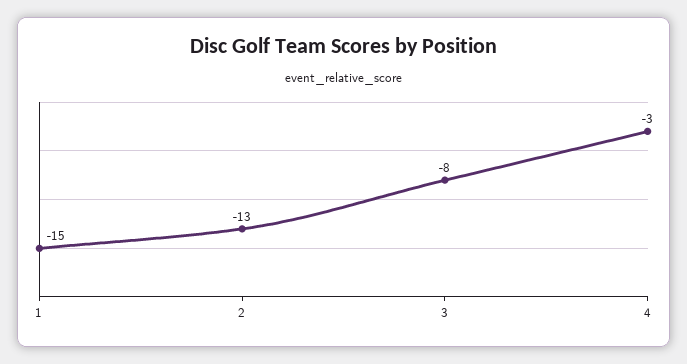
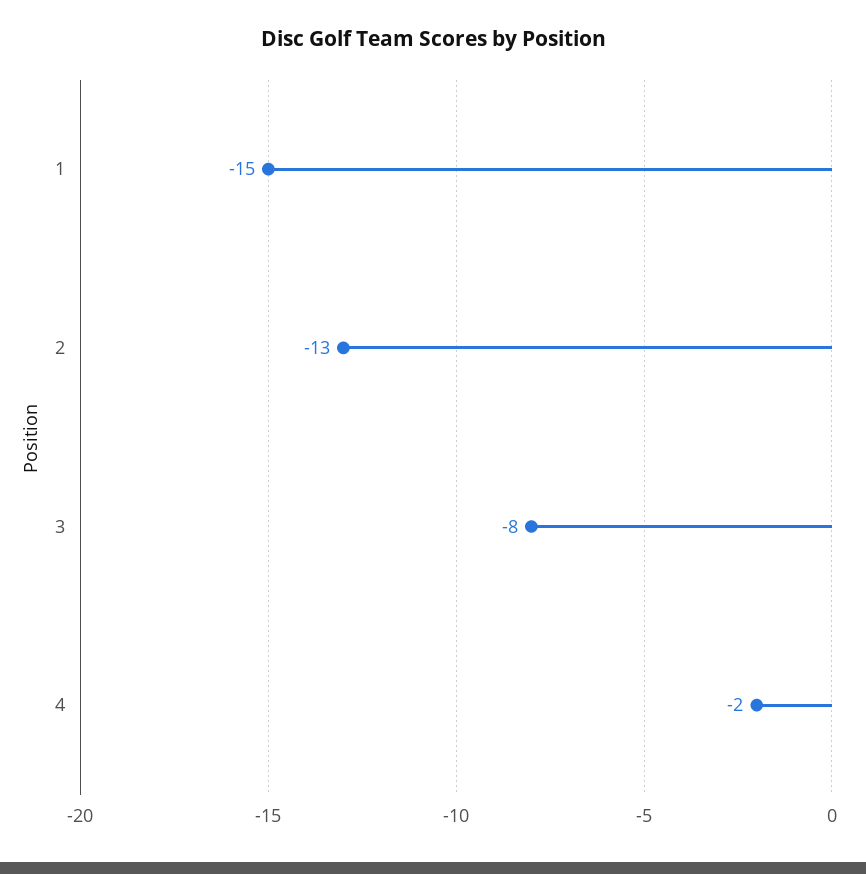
4: -3 -> -2

